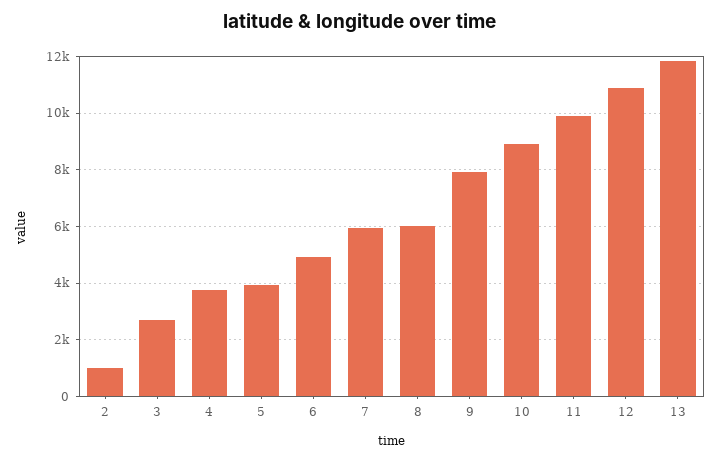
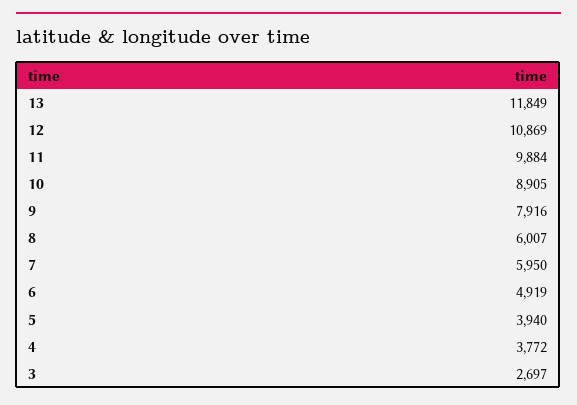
2: 1000 -> none

